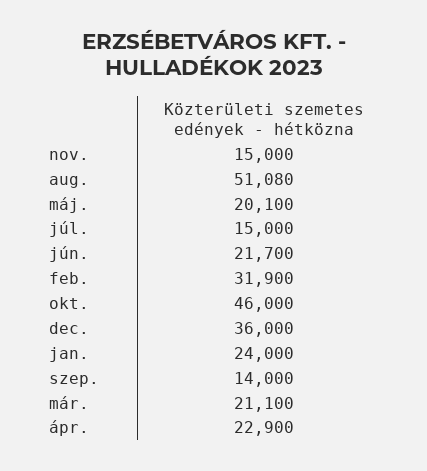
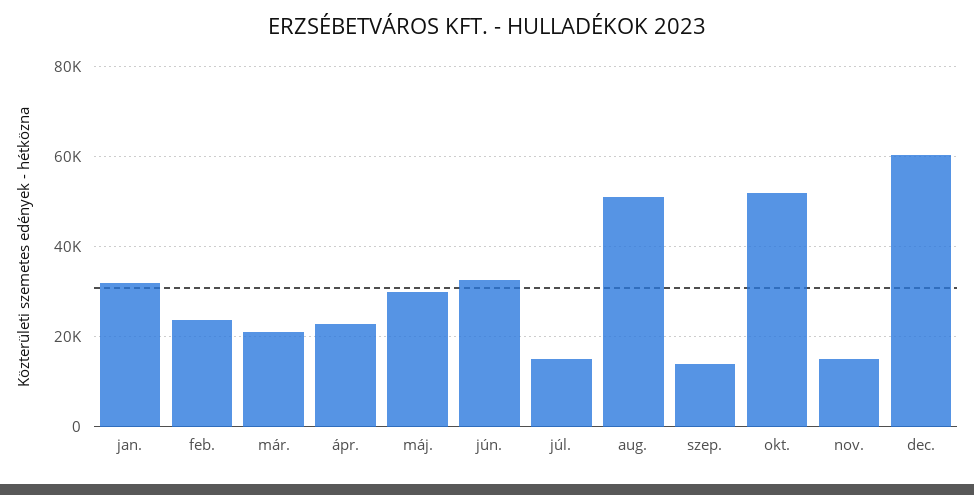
máj.: 20100 -> 30000
jún.: 21700 -> 32000
feb.: 31900 -> 24000
okt.: 46000 -> 52000
dec.: 36000 -> 60000
jan.: 24000 -> 32000

